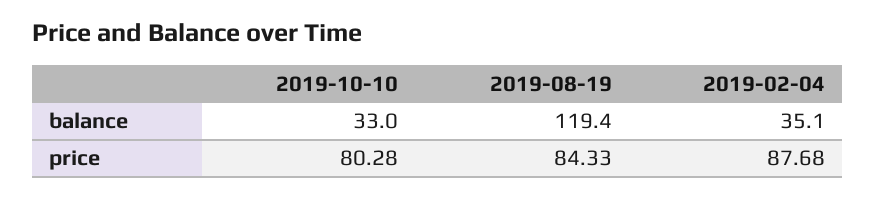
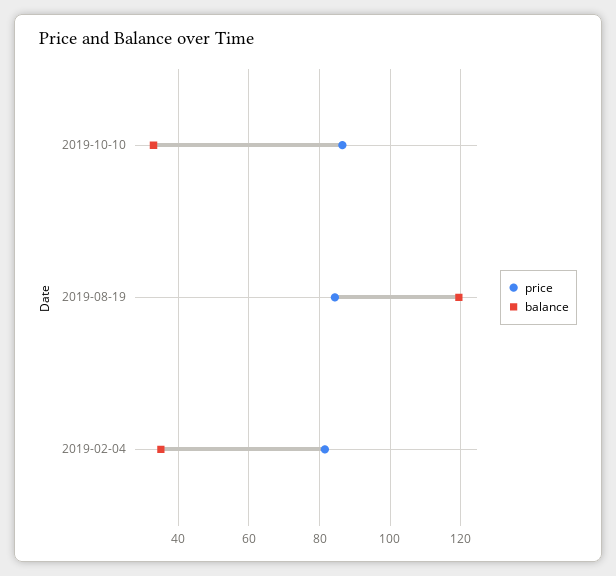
price, 2019-10-10: 80.28 -> 86
price, 2019-02-04: 87.68 -> 82

